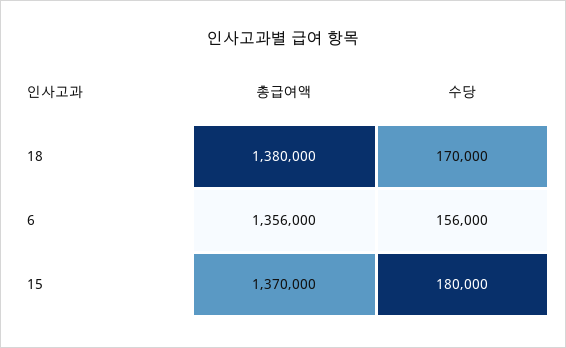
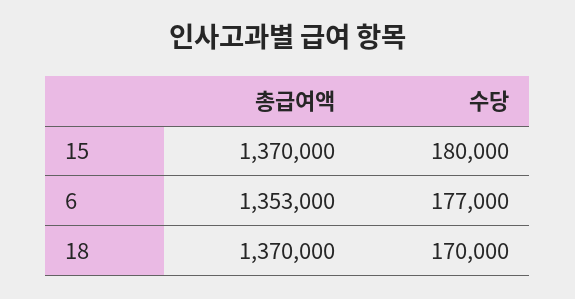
총급여액, 18: 1380000 -> 1370000
총급여액, 6: 1356000 -> 1353000
수당, 6: 156000 -> 177000

